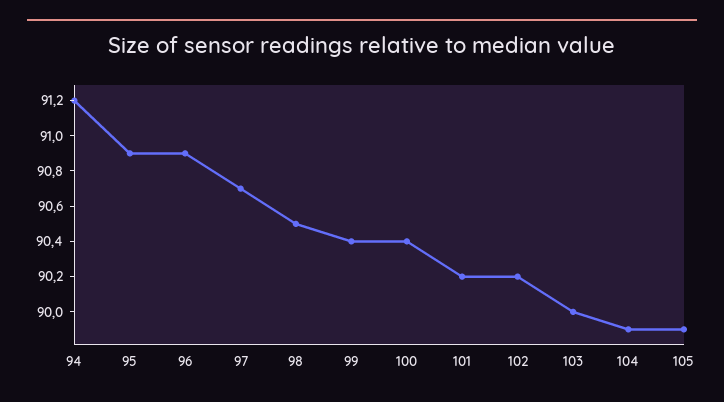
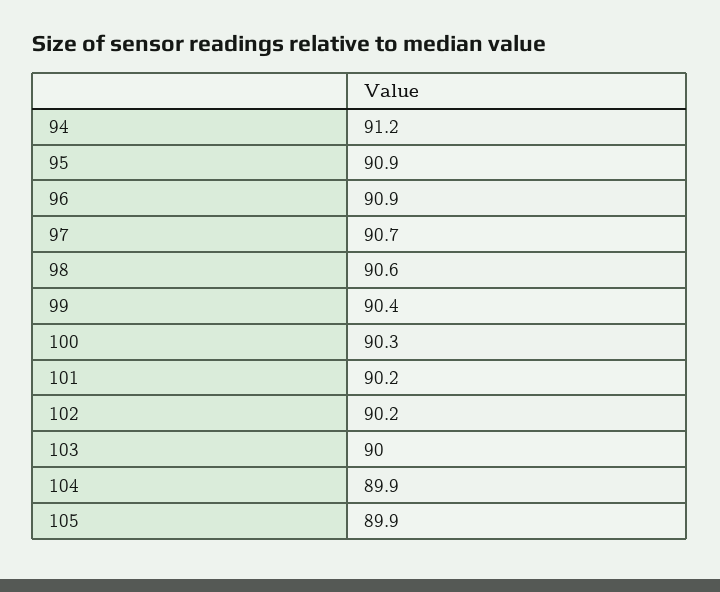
98: 90.5 -> 90.6
100: 90.4 -> 90.3

